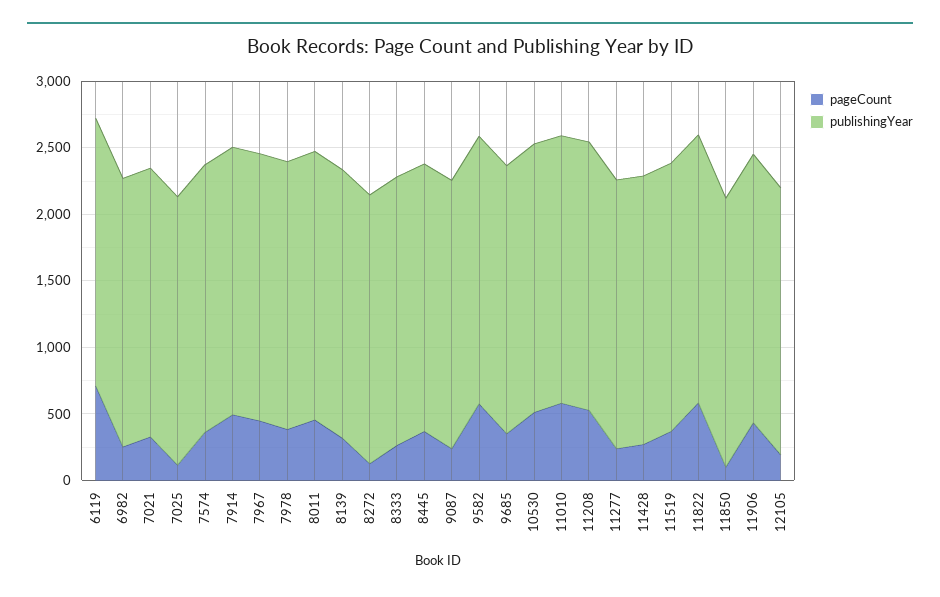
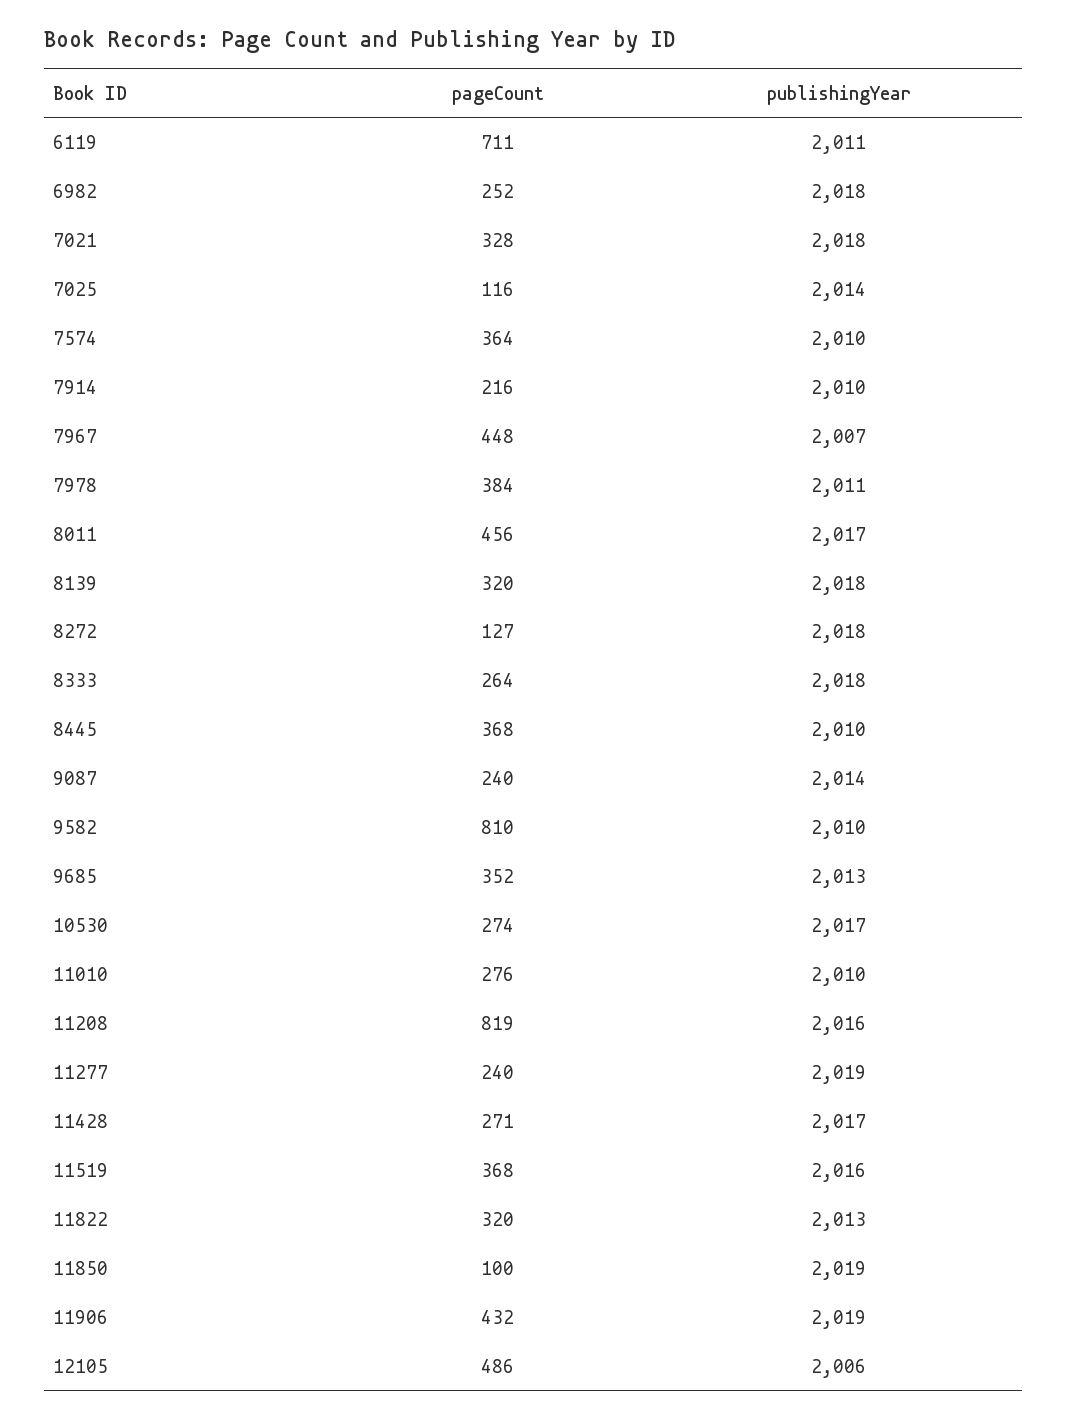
pageCount, 7914: 500 -> 216
pageCount, 9582: 600 -> 810
pageCount, 10530: 500 -> 274
pageCount, 11010: 600 -> 276
pageCount, 11208: 500 -> 819
pageCount, 11822: 600 -> 320
pageCount, 12105: 200 -> 486

